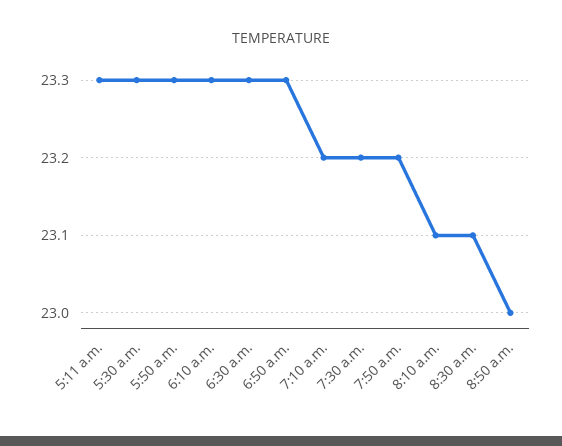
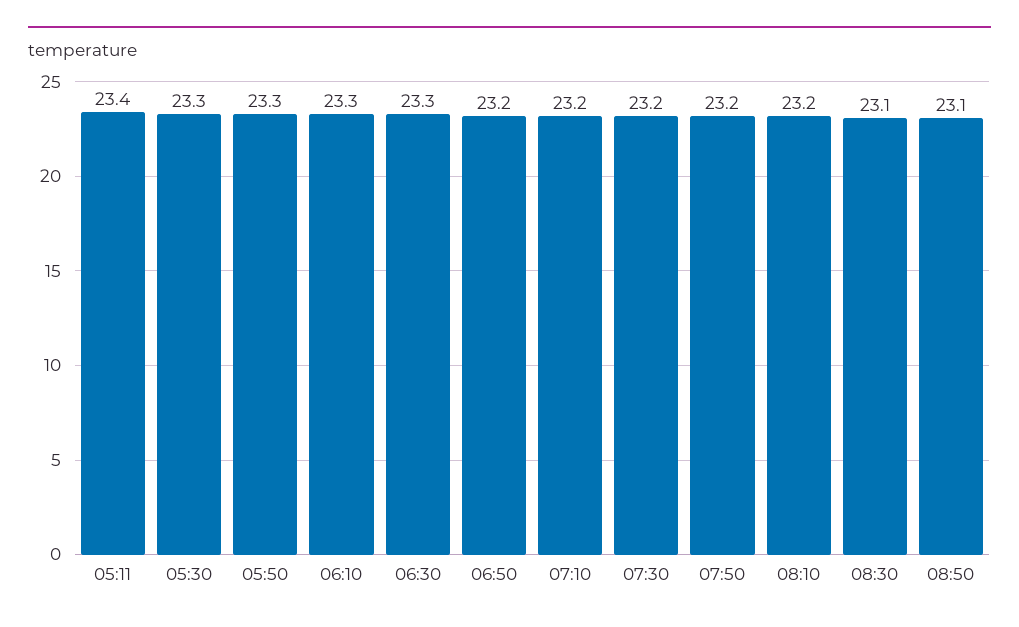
5:11 a.m.: 23.3 -> 23.4
6:50 a.m.: 23.3 -> 23.2
8:10 a.m.: 23.1 -> 23.2
8:50 a.m.: 23 -> 23.1

